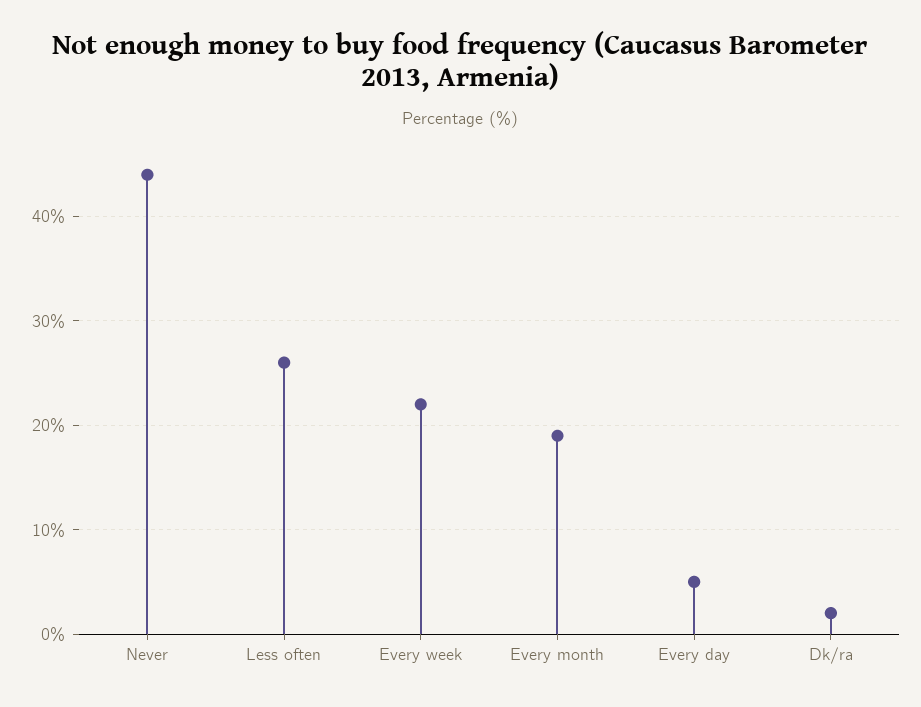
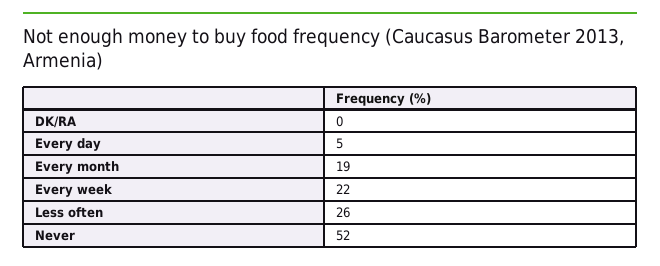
Never: 44 -> 52
Dk/ra: 2 -> 0

